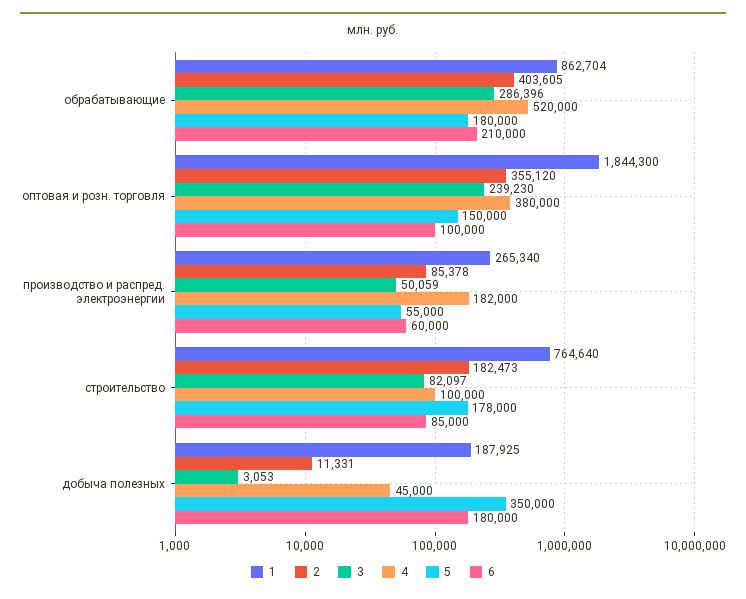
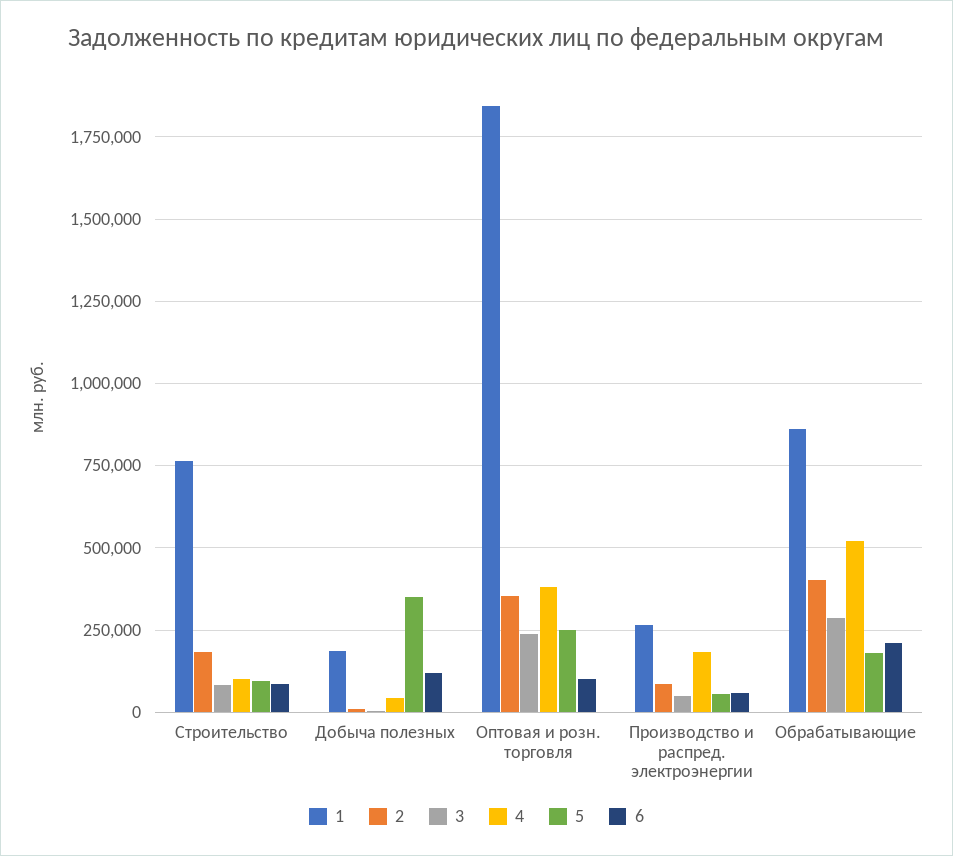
5, оптовая и розн. торговля: 150000 -> 250000
5, строительство: 178000 -> 100000
6, добыча полезных: 180000 -> 125000

